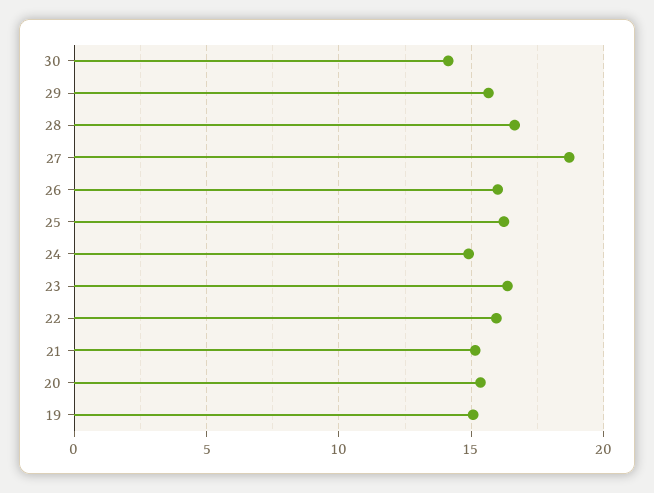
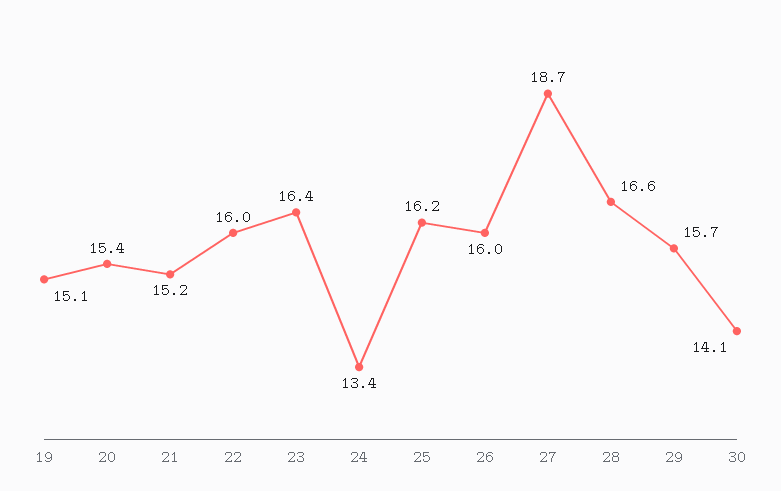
24: 15 -> 13.4

